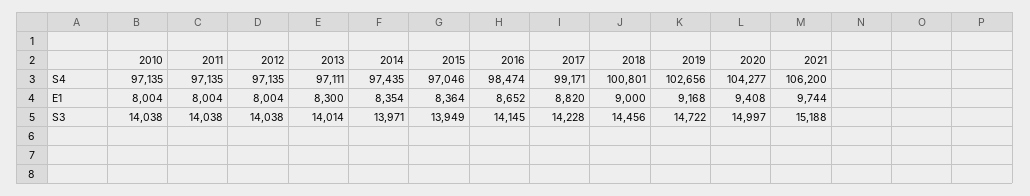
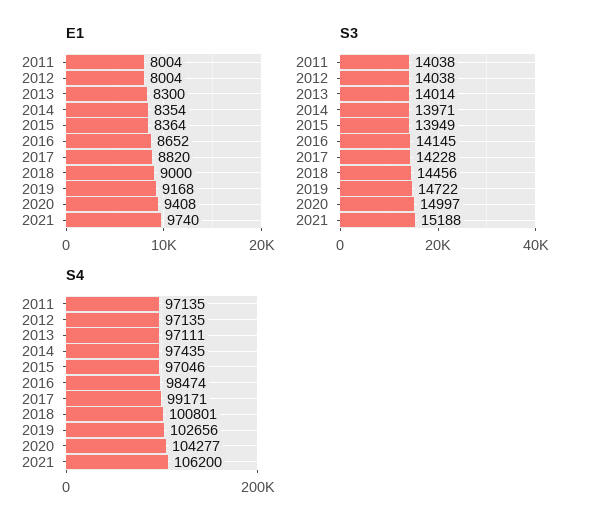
S4, 2010: 97135 -> none
E1, 2010: 8004 -> none
E1, 2021: 9744 -> 9740
S3, 2010: 14038 -> none

